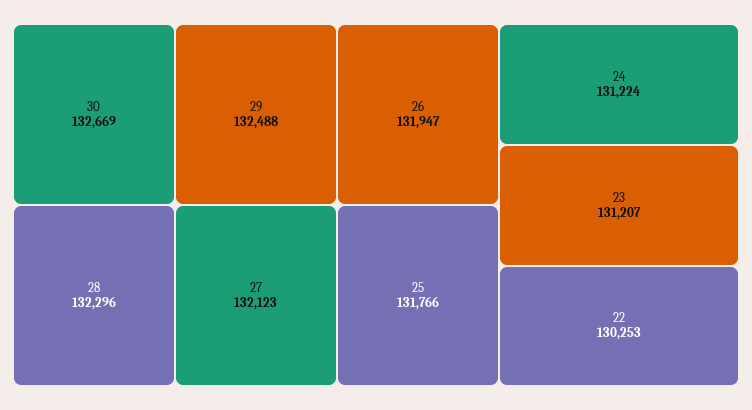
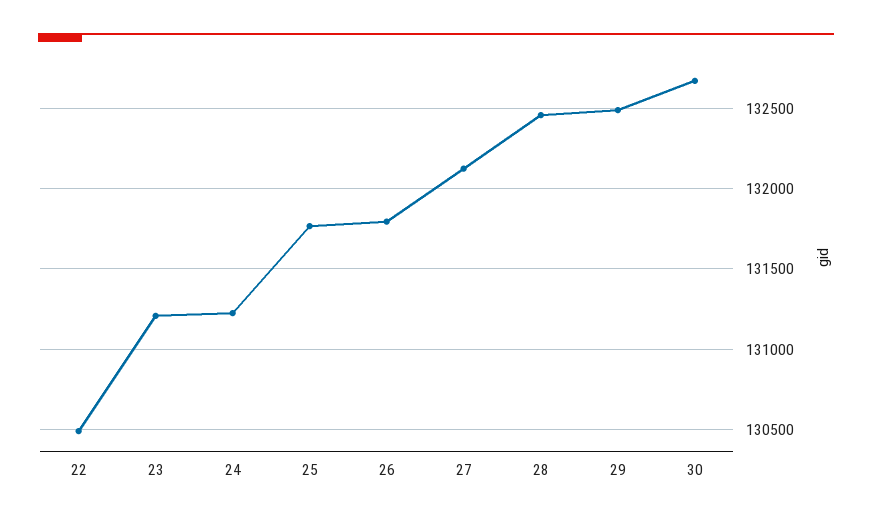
28: 132296 -> 132450
26: 131947 -> 131800
22: 130253 -> 130500

